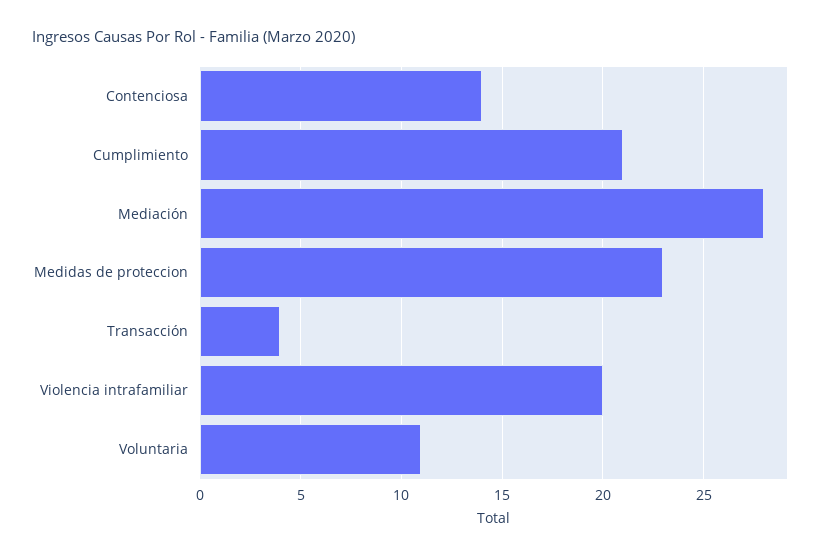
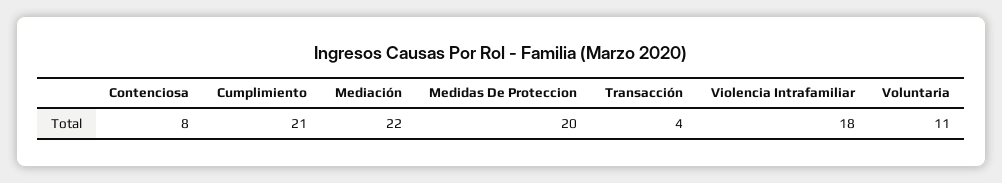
Contenciosa: 14 -> 8
Mediación: 28 -> 22
Medidas de proteccion: 23 -> 20
Violencia intrafamiliar: 20 -> 18

